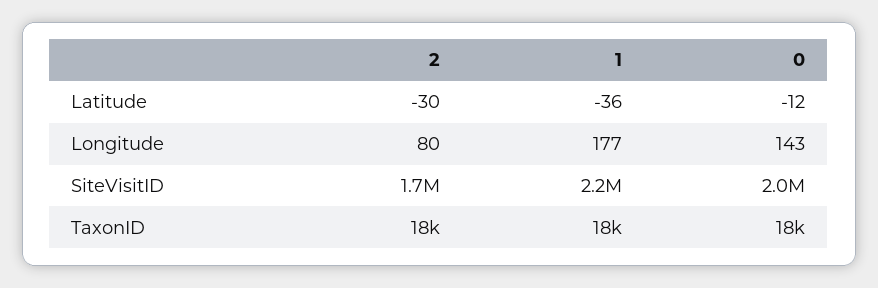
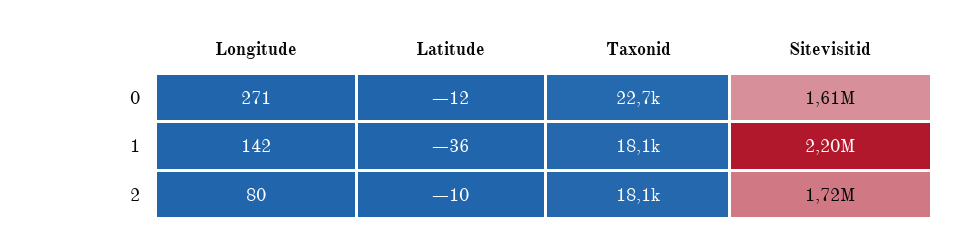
2, Latitude: -30 -> -10
1, Longitude: 177 -> 142
0, Longitude: 143 -> 271
0, SiteVisitID: 2000000 -> 1610000
0, TaxonID: 18000 -> 22700

